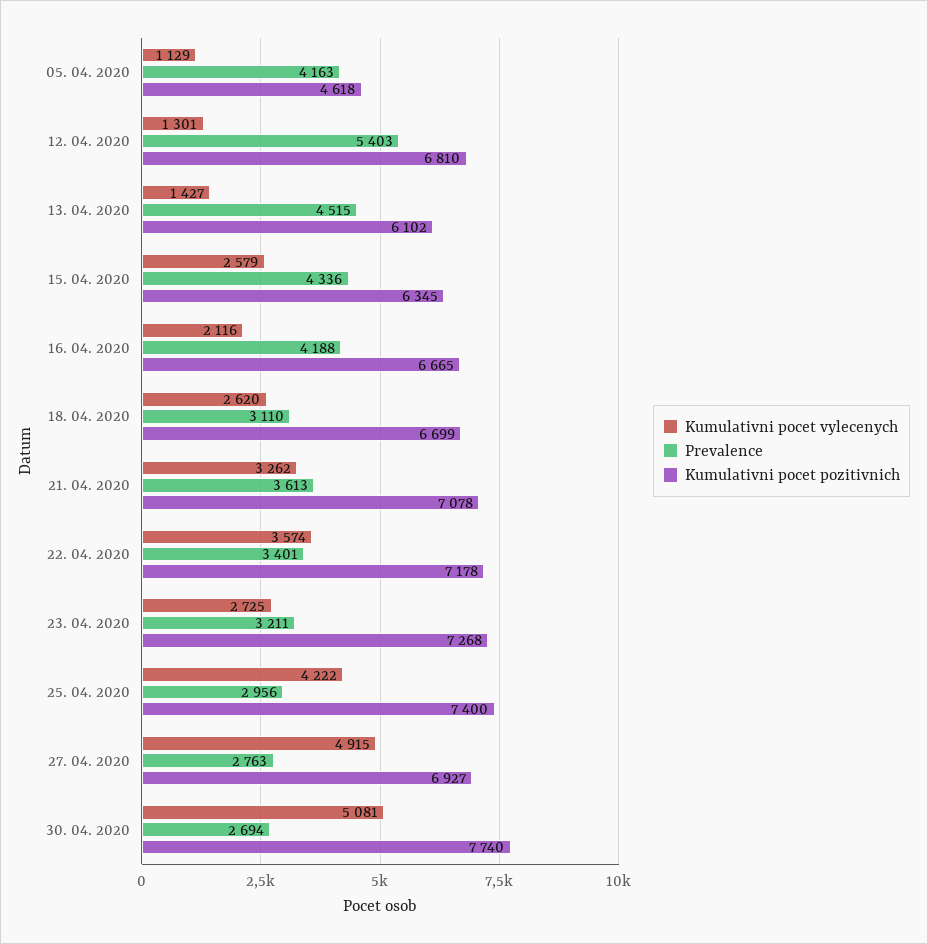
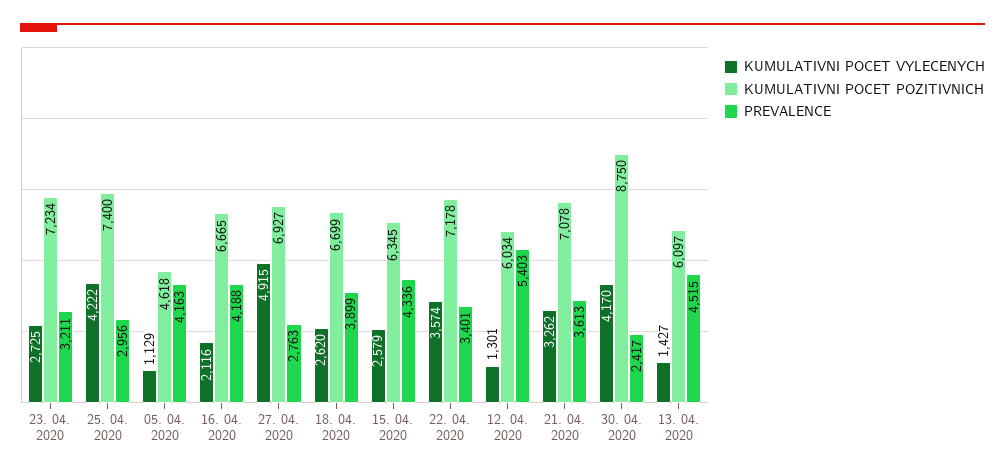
Kumulativni pocet pozitivnich, 12. 04. 2020: 6810 -> 6034
Kumulativni pocet pozitivnich, 13. 04. 2020: 6102 -> 6097
Prevalence, 18. 04. 2020: 3110 -> 3899
Kumulativni pocet pozitivnich, 23. 04. 2020: 7268 -> 7234
Kumulativni pocet vylecenych, 30. 04. 2020: 5081 -> 4170
Prevalence, 30. 04. 2020: 2694 -> 2417
Kumulativni pocet pozitivnich, 30. 04. 2020: 7740 -> 8750

